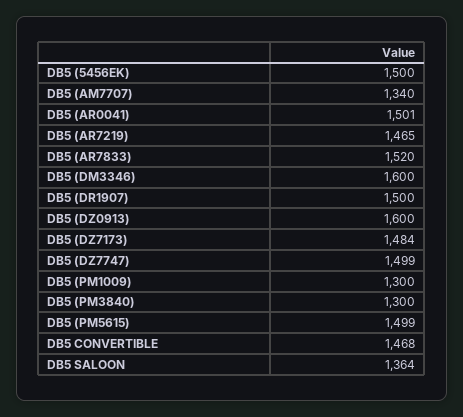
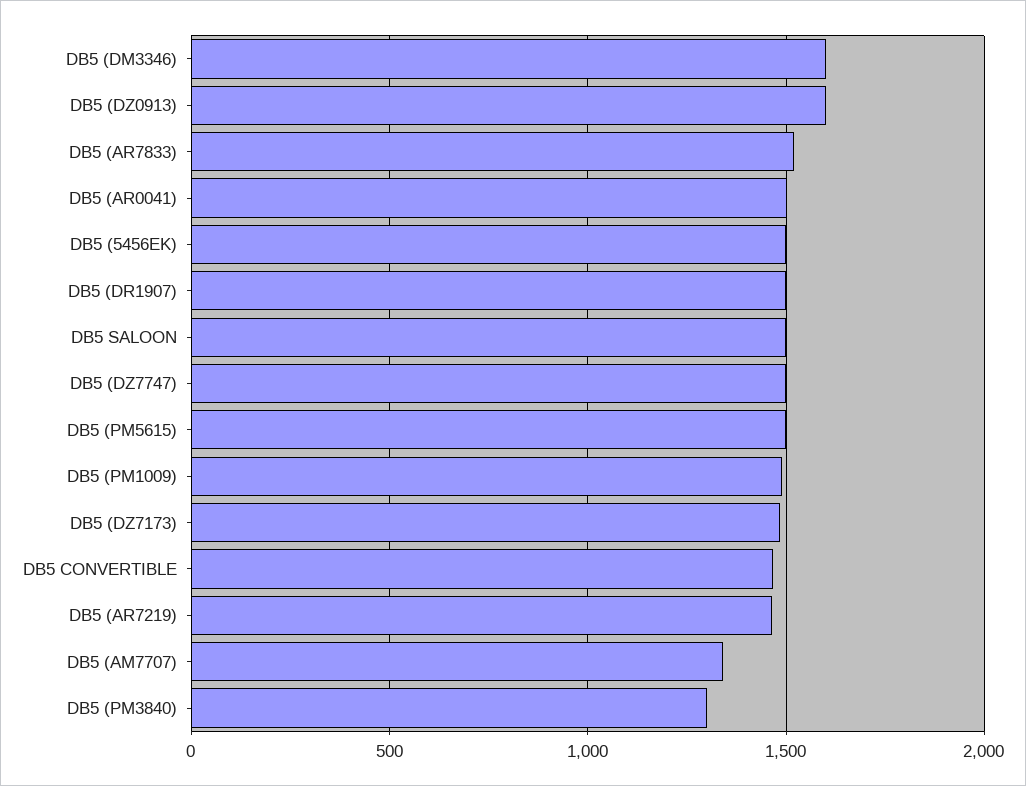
DB5 (PM1009): 1300 -> 1500
DB5 SALOON: 1364 -> 1500

